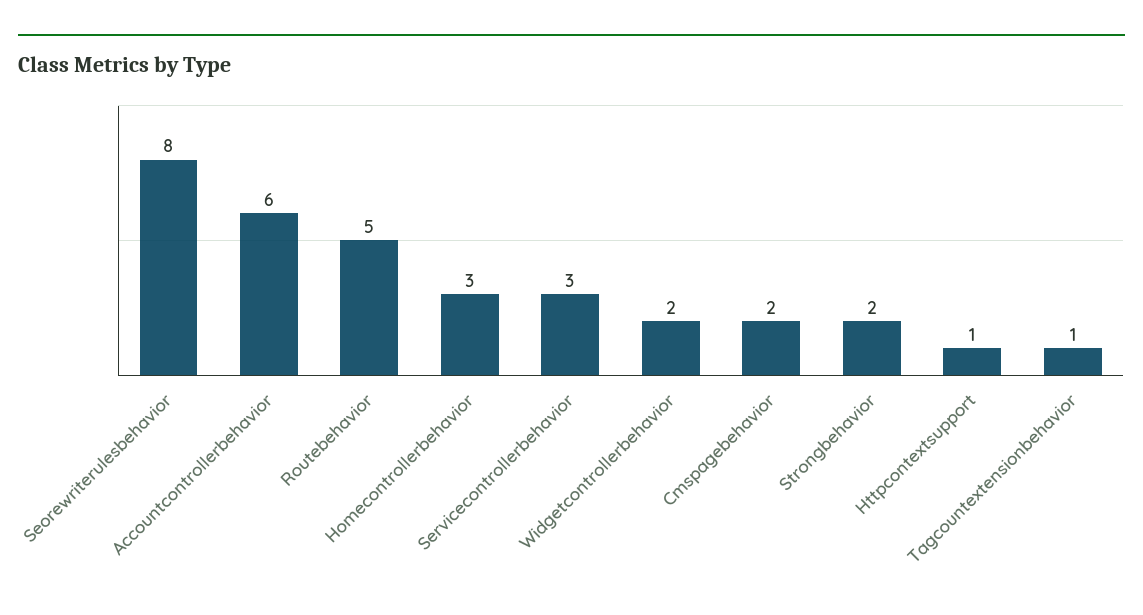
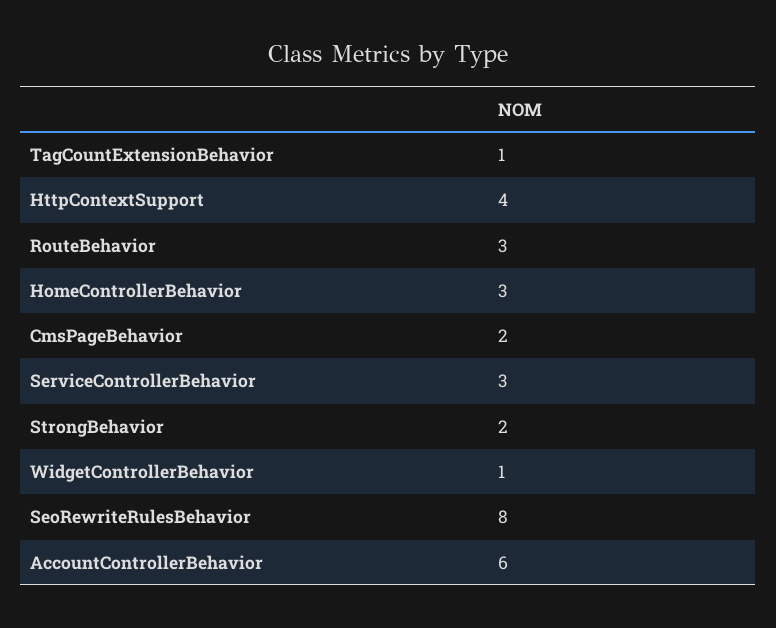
Routebehavior: 5 -> 3
Widgetcontrollerbehavior: 2 -> 1
Httpcontextsupport: 1 -> 4

